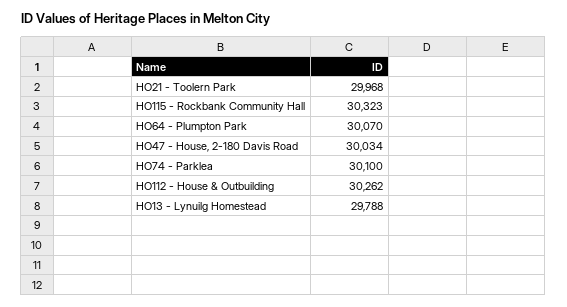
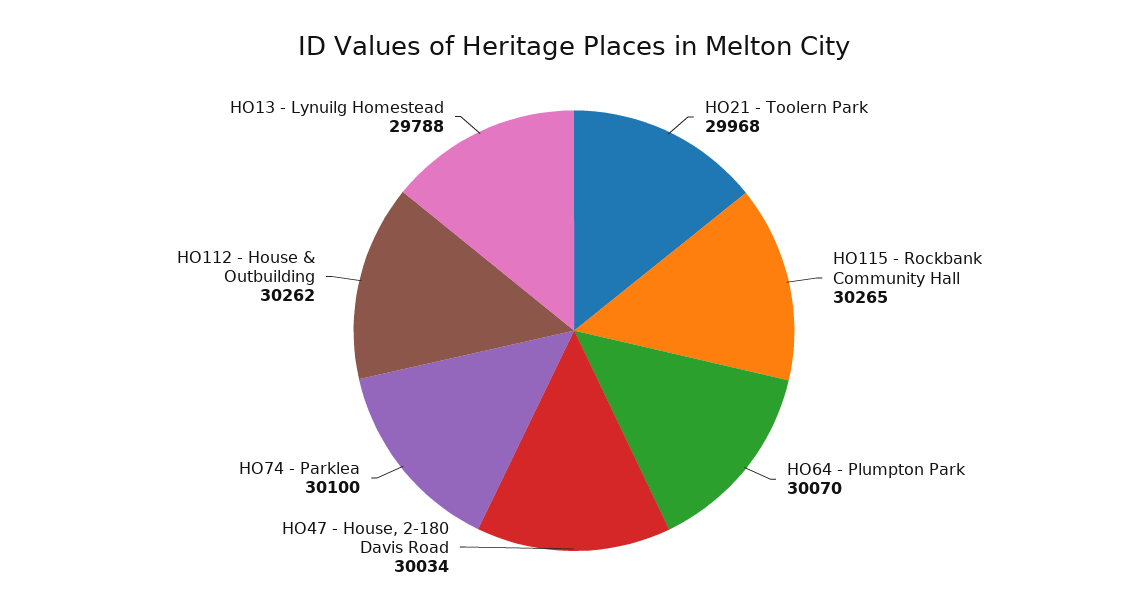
HO115 - Rockbank Community Hall: 30323 -> 30265

